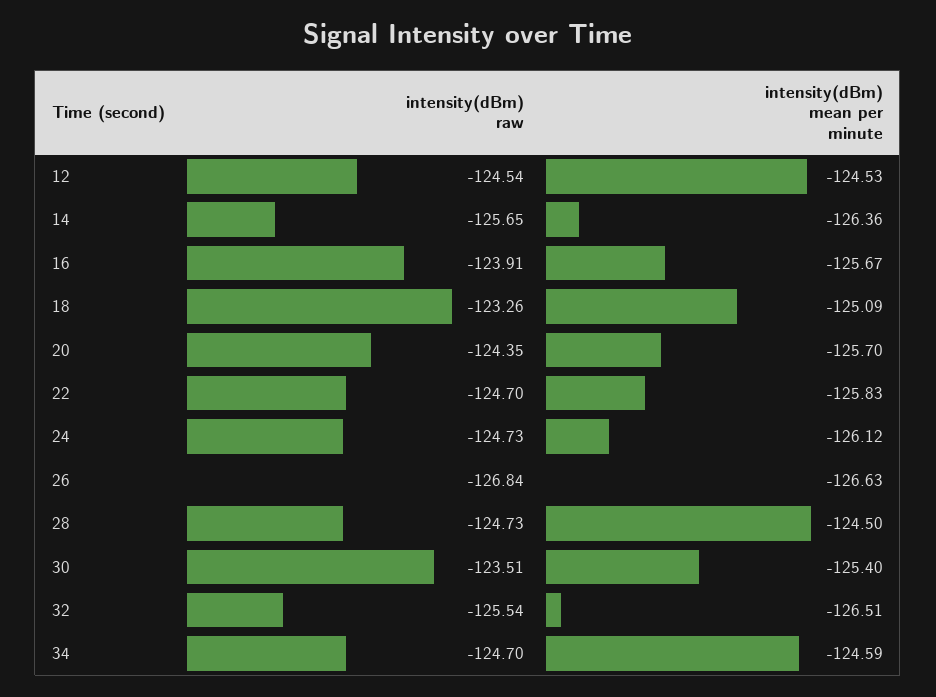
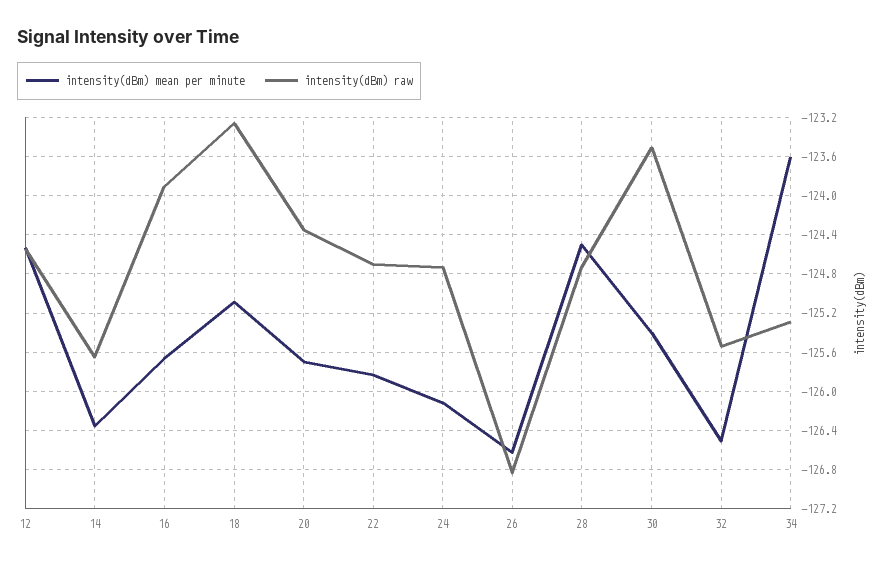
intensity(dBm) raw, 34: -124.7 -> -125.3
intensity(dBm) mean per minute, 34: -124.59 -> -123.6

